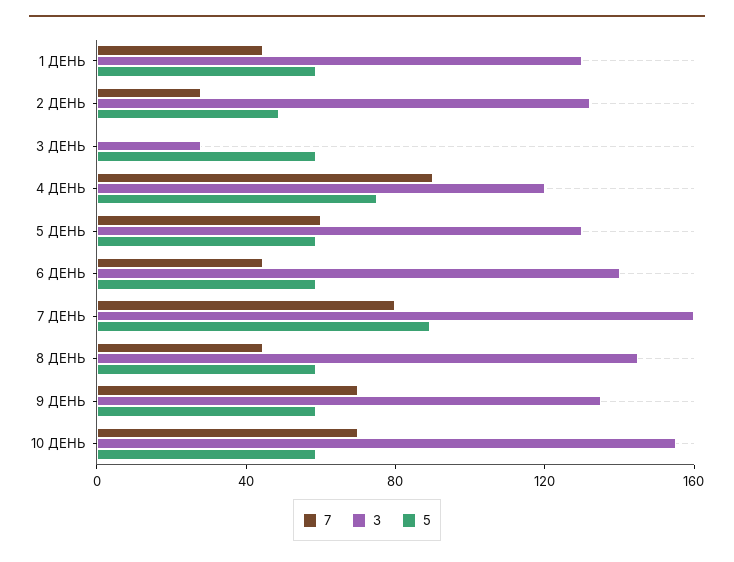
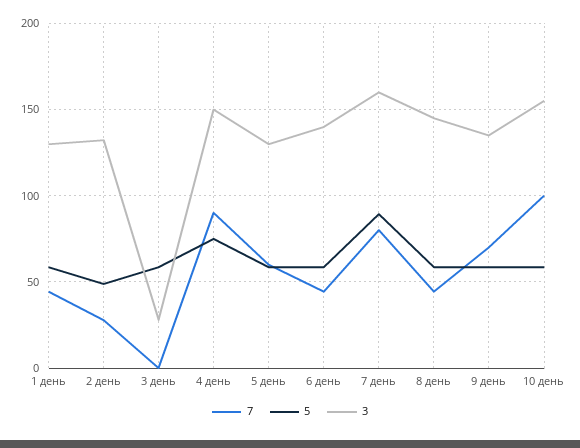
3, 4 ДЕНЬ: 120 -> 150
7, 10 ДЕНЬ: 70 -> 100

